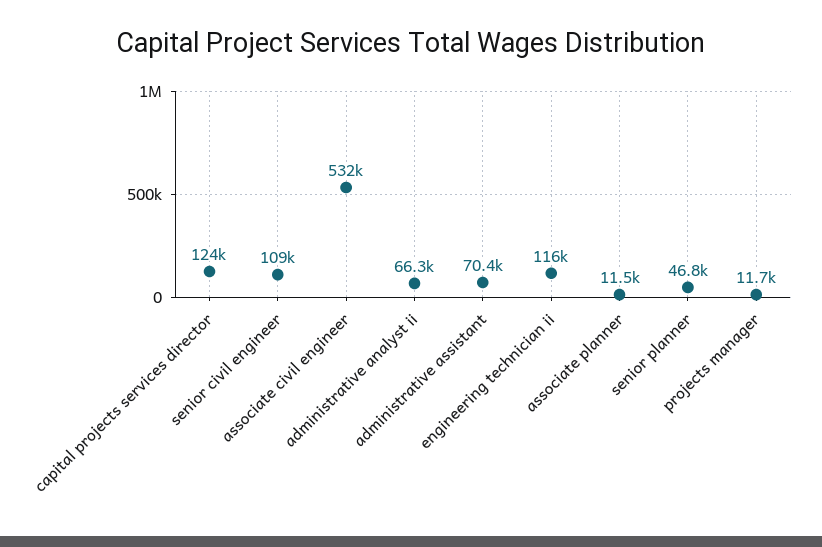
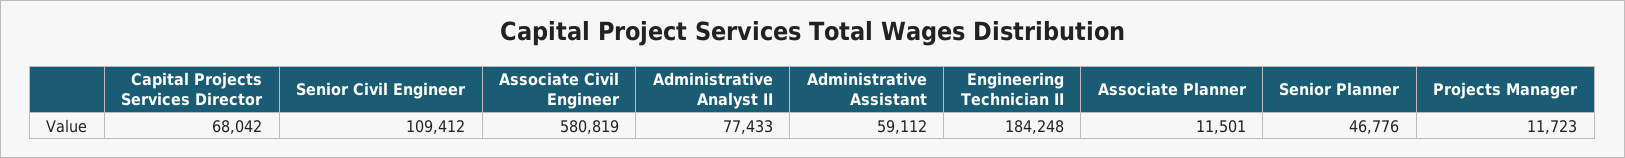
capital projects services director: 124000 -> 68042
associate civil engineer: 532000 -> 580819
administrative analyst ii: 66300 -> 77433
administrative assistant: 70400 -> 59112
engineering technician ii: 116000 -> 184248

